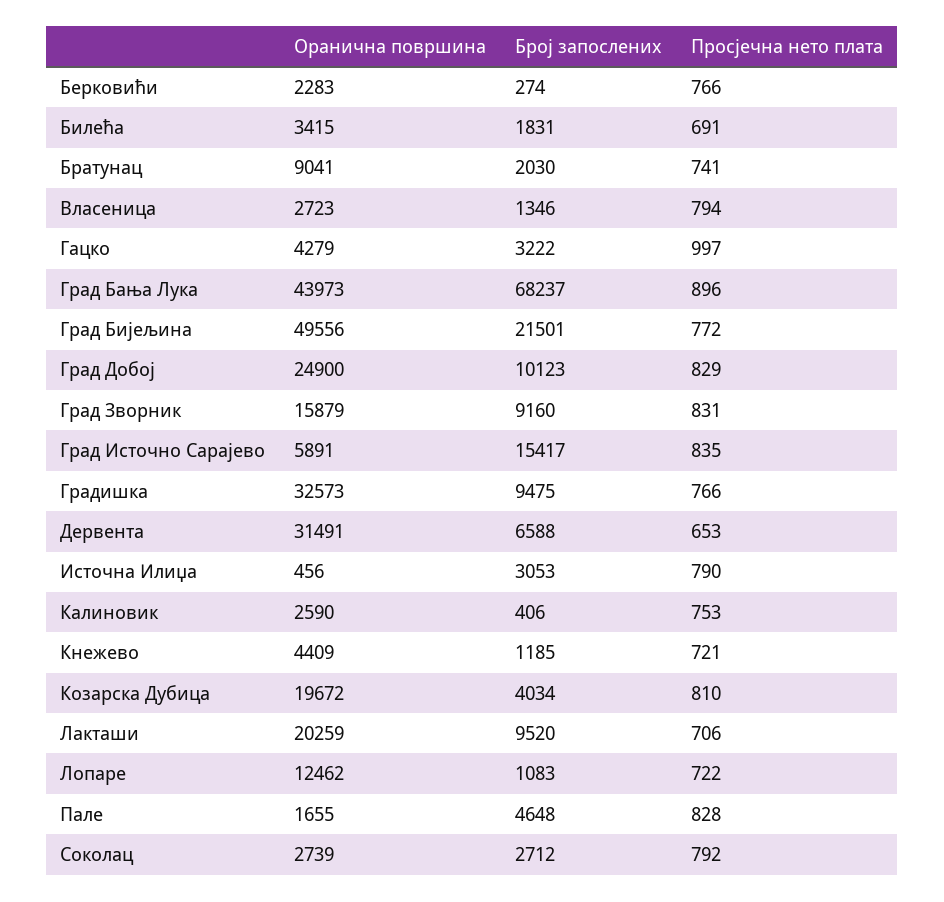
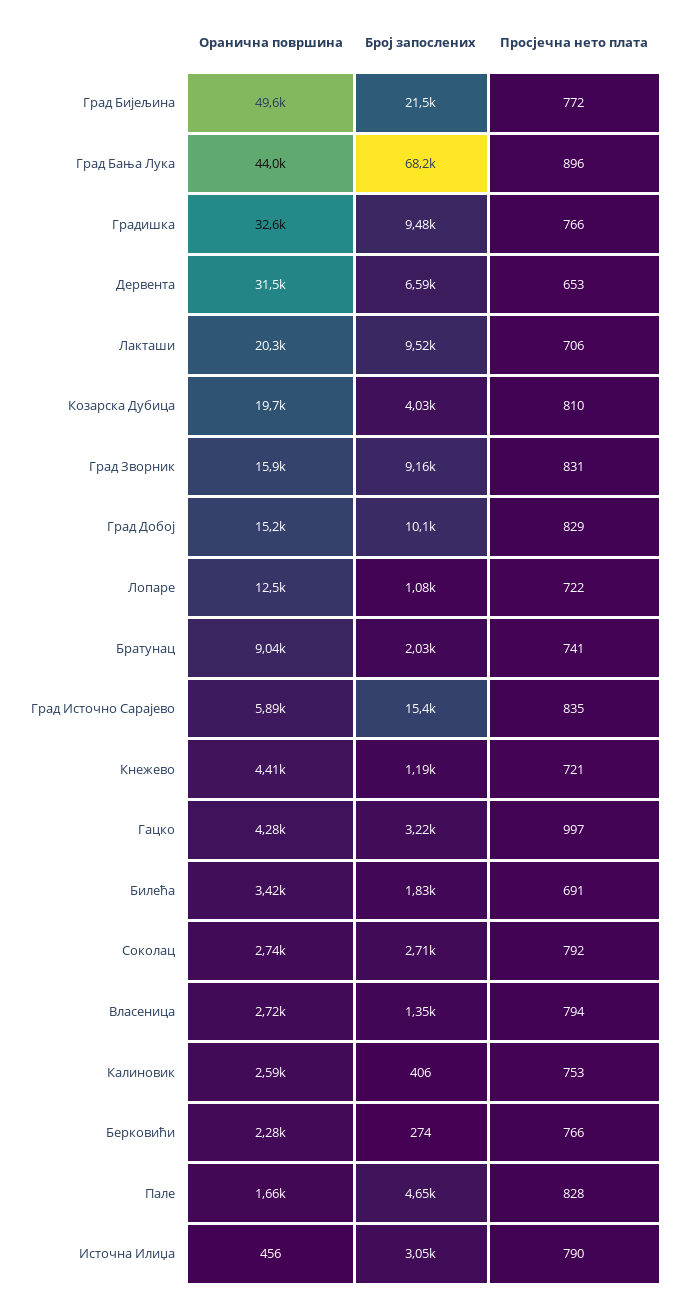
Оранична површина, Град Добој: 24900 -> 15200

